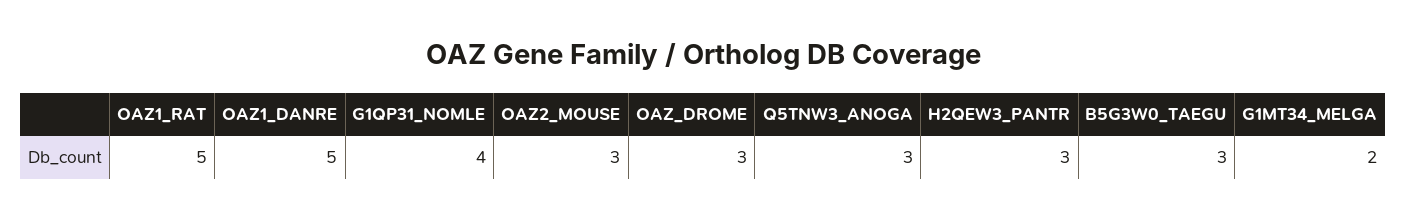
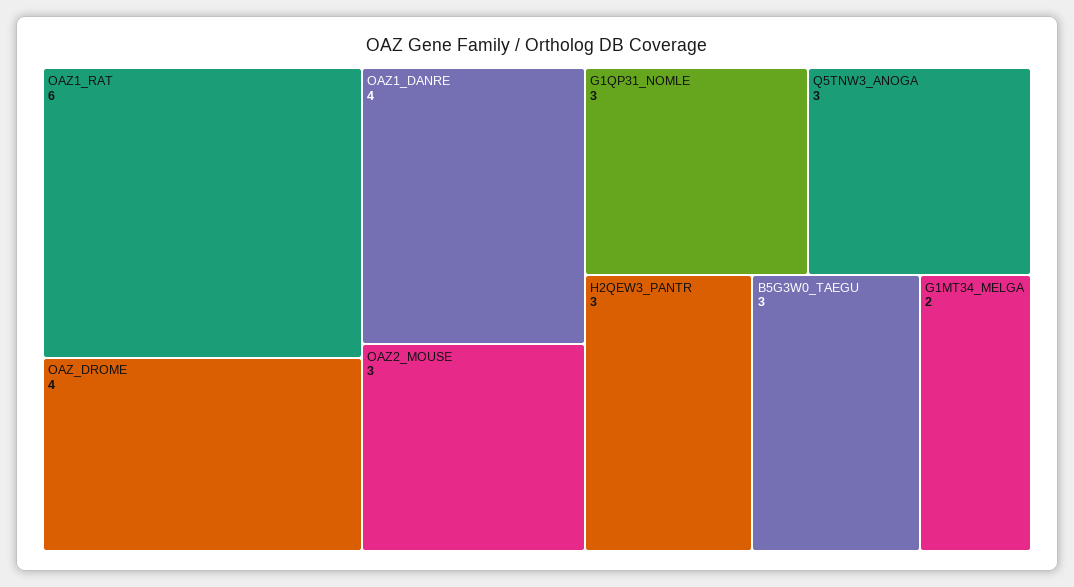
OAZ1_RAT: 5 -> 6
OAZ1_DANRE: 5 -> 4
G1QP31_NOMLE: 4 -> 3
OAZ_DROME: 3 -> 4

